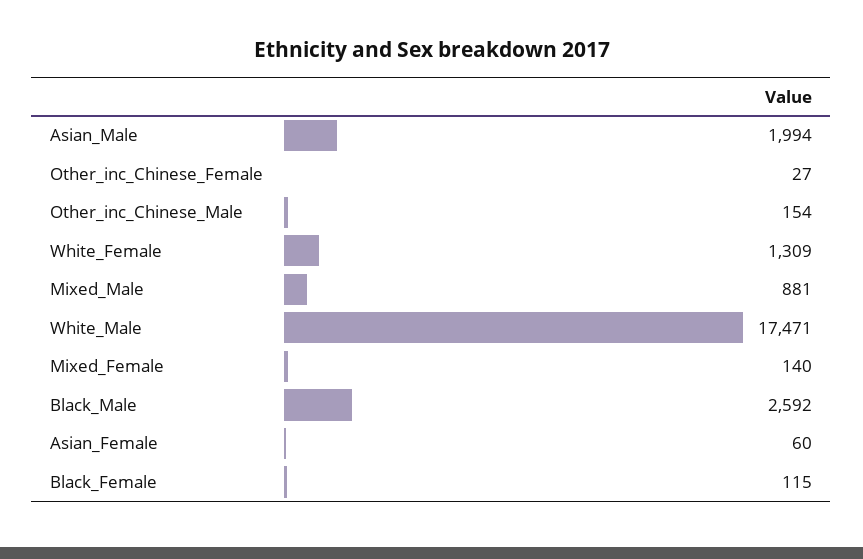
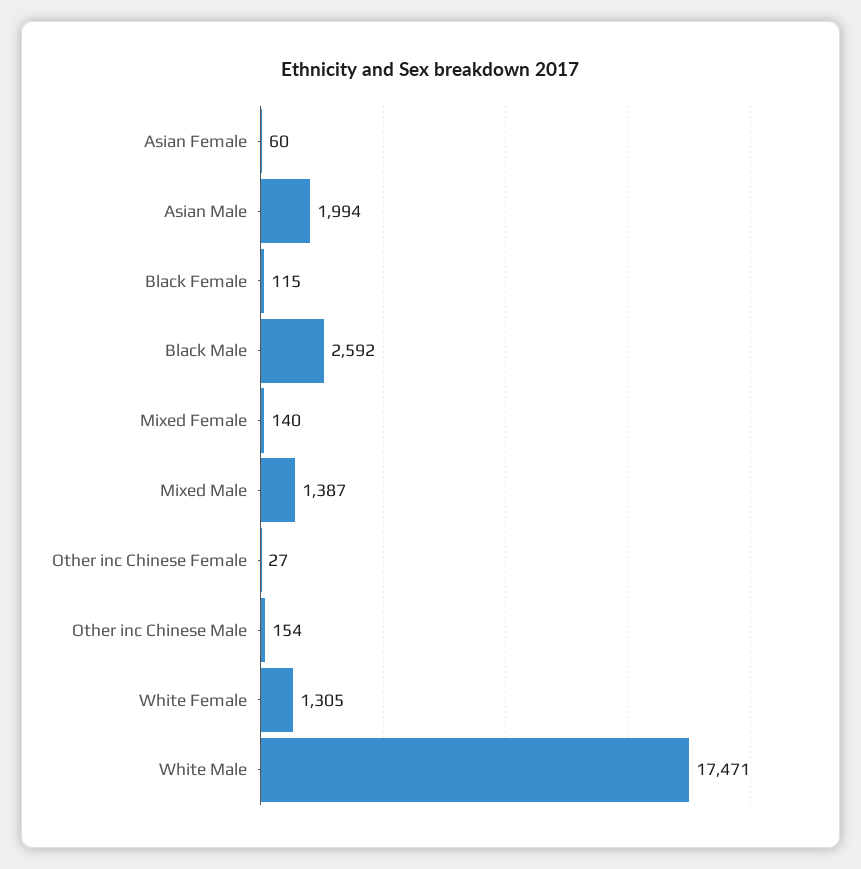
White_Female: 1309 -> 1305
Mixed_Male: 881 -> 1387

